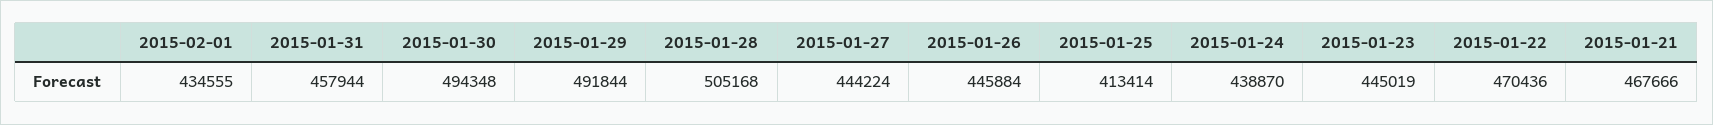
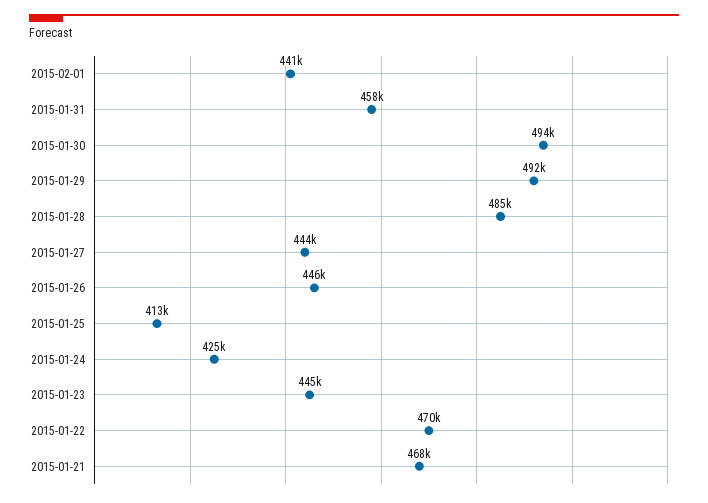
2015-02-01: 434555 -> 441000
2015-01-28: 505168 -> 485000
2015-01-24: 438870 -> 425000

